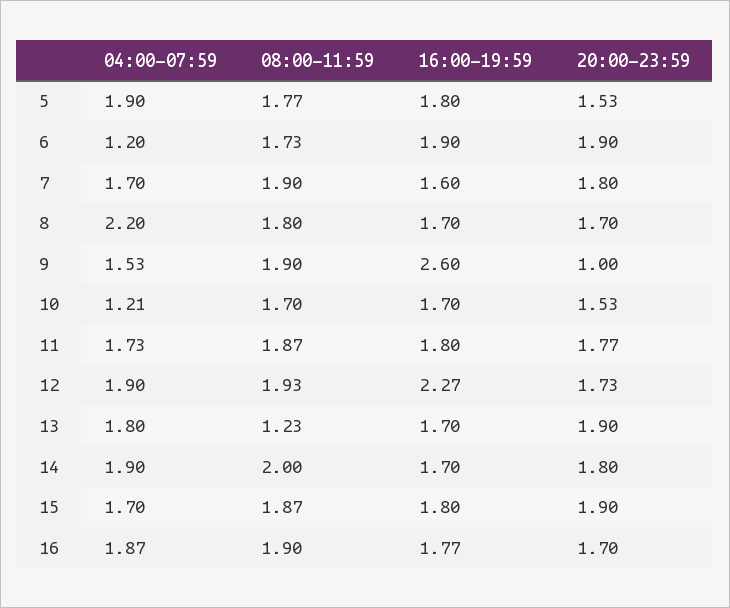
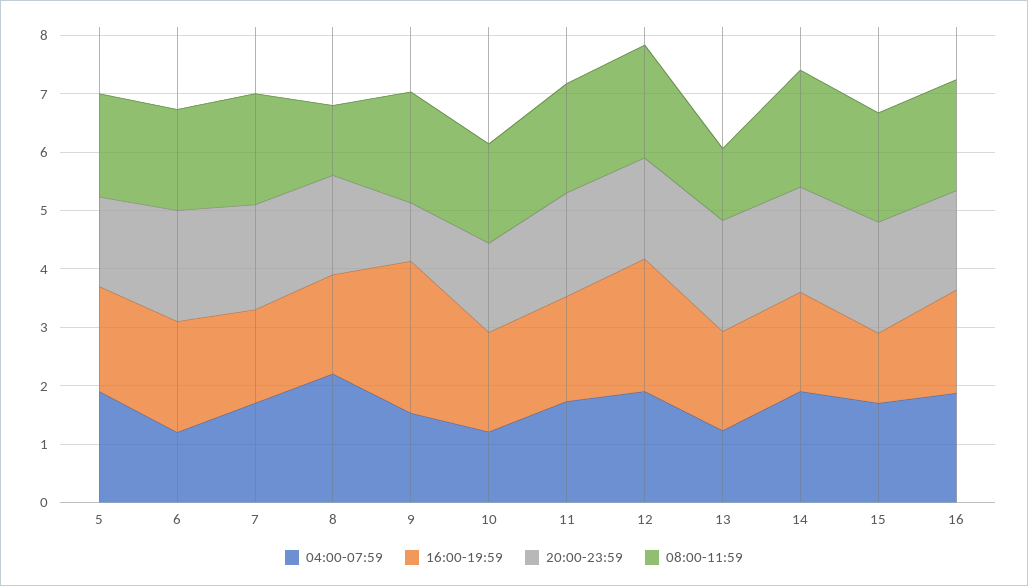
08:00-11:59, 8: 1.8 -> 1.2
04:00-07:59, 13: 1.8 -> 1.2
16:00-19:59, 15: 1.8 -> 1.2

